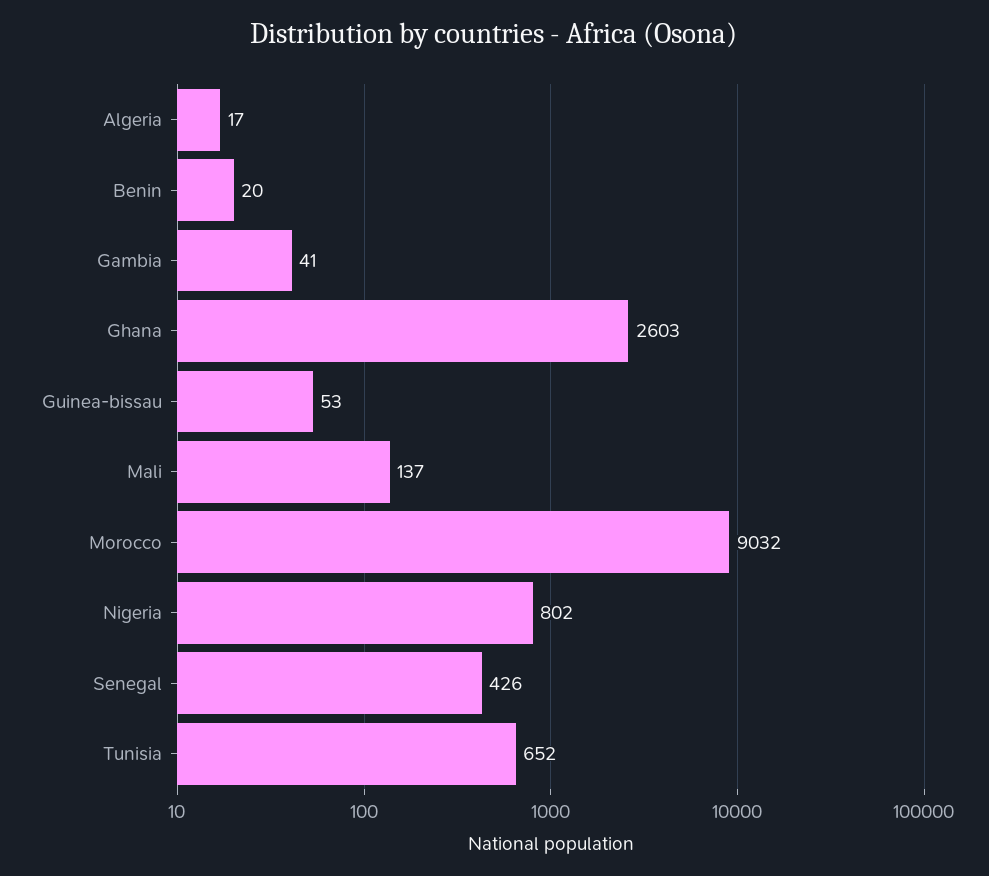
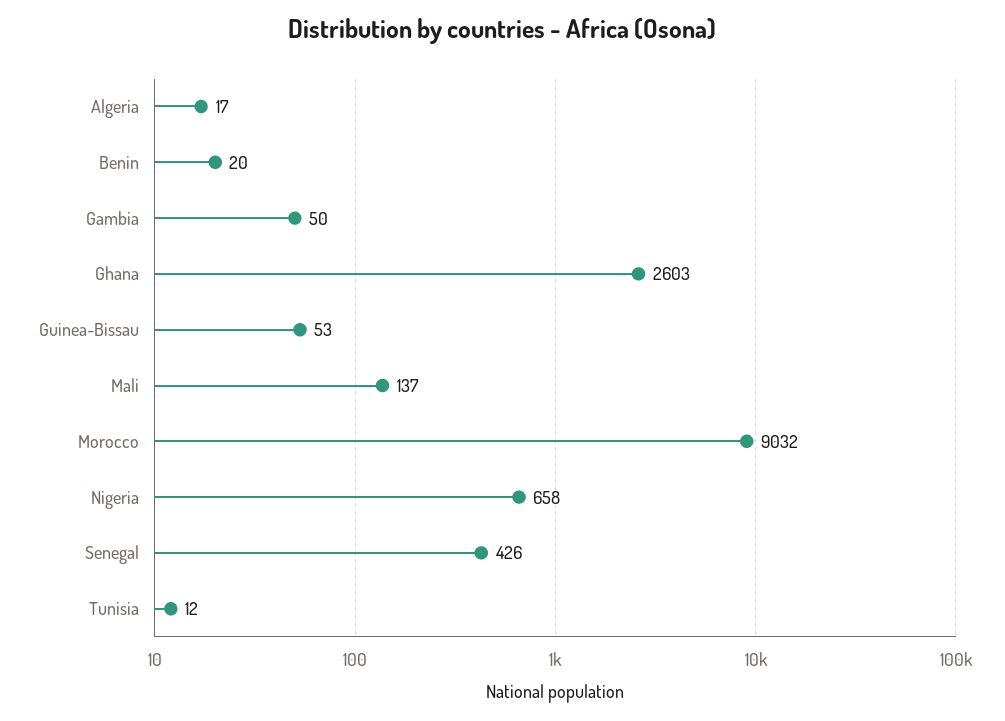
Gambia: 41 -> 50
Nigeria: 802 -> 658
Tunisia: 652 -> 12

